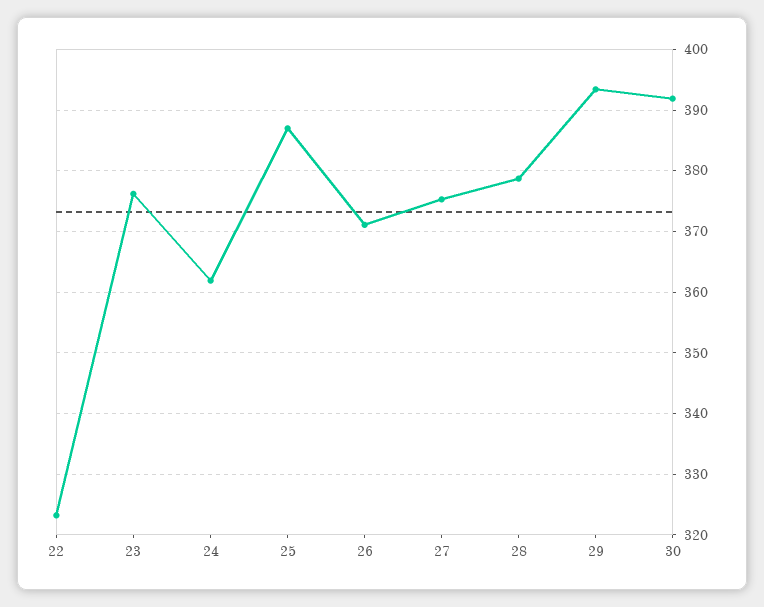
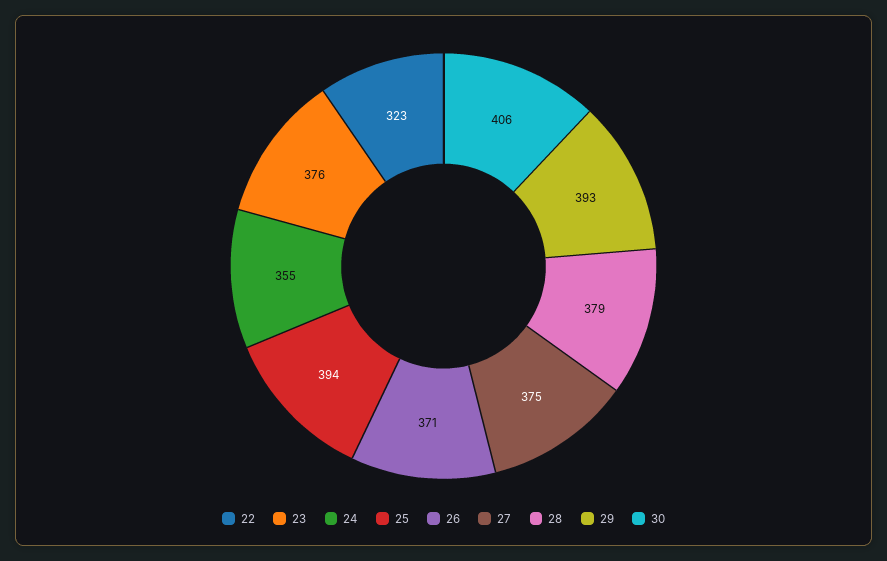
24: 362 -> 355
25: 387 -> 394
30: 392 -> 406

